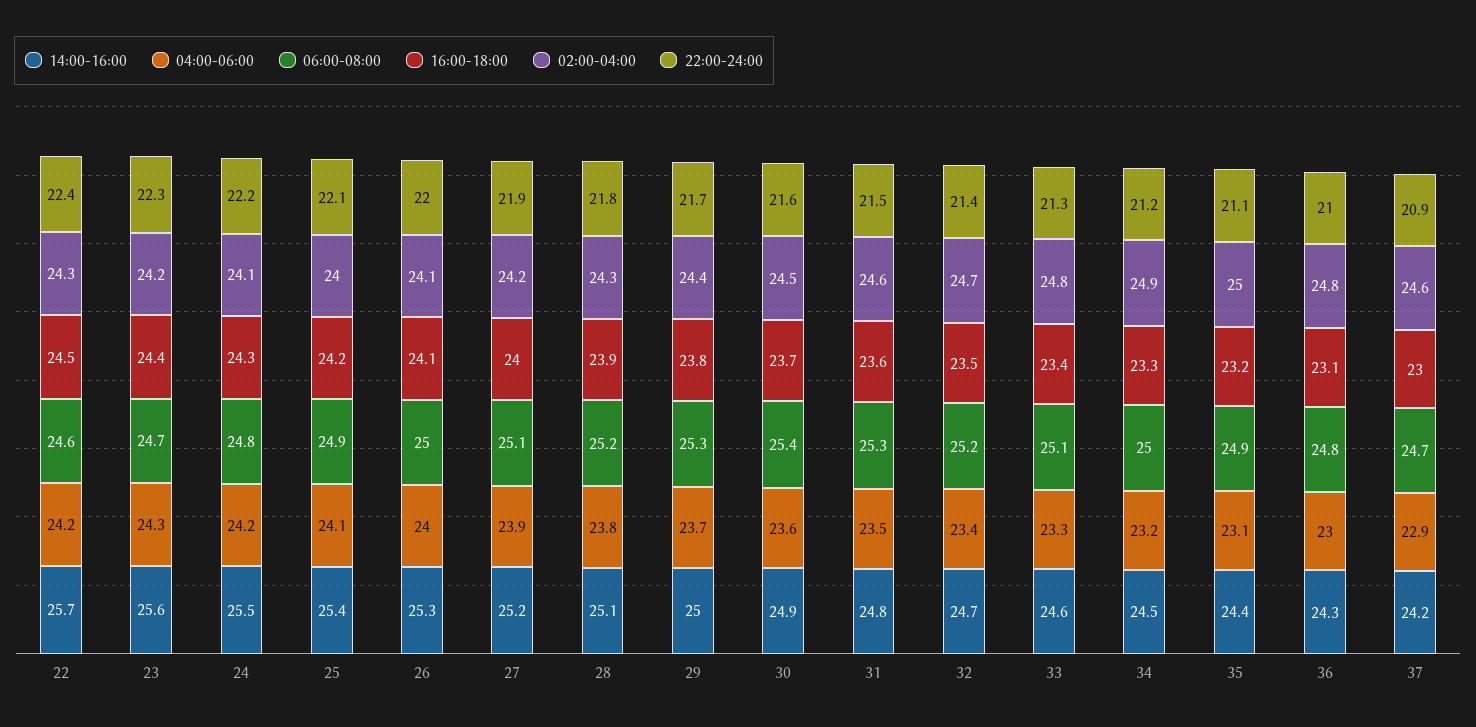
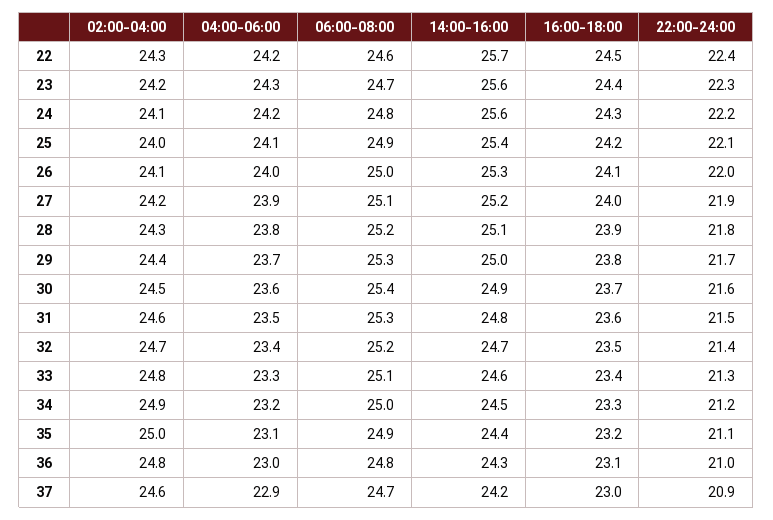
14:00-16:00, 24: 25.5 -> 25.6

